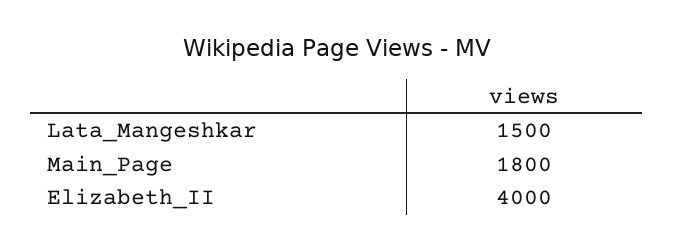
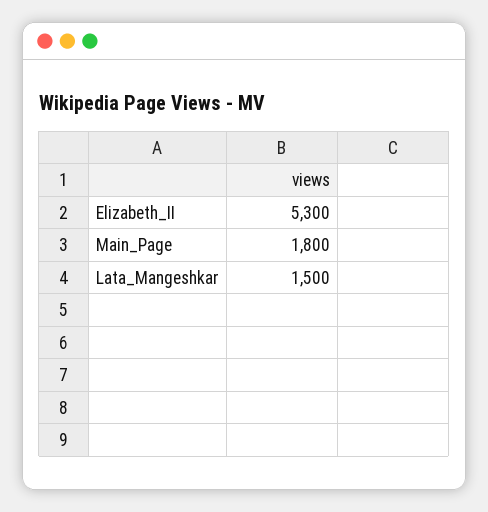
Elizabeth_II: 4000 -> 5300

